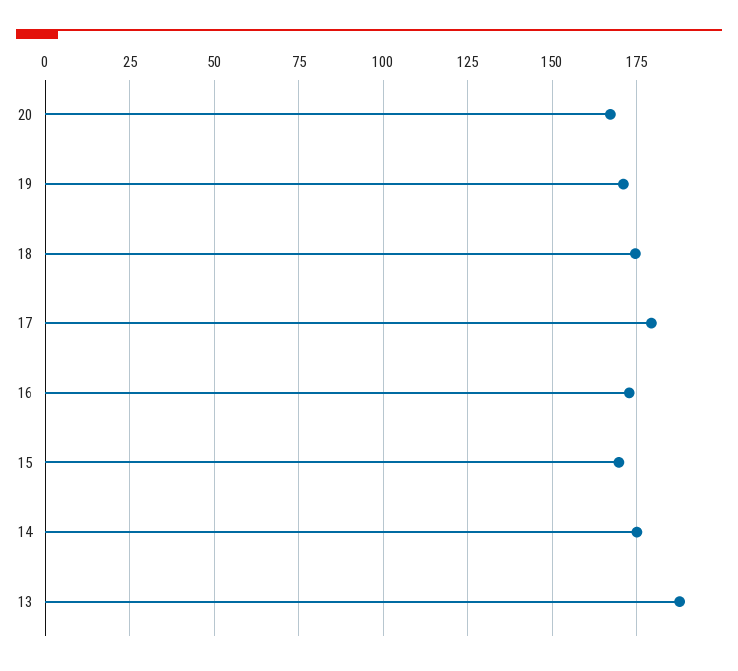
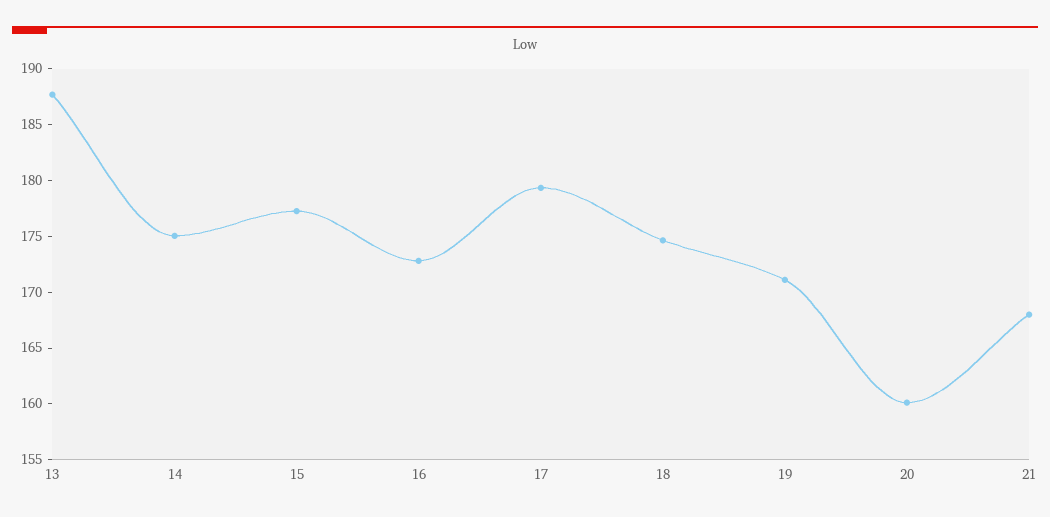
20: 167.5 -> 160
15: 170 -> 177
21: none -> 168

